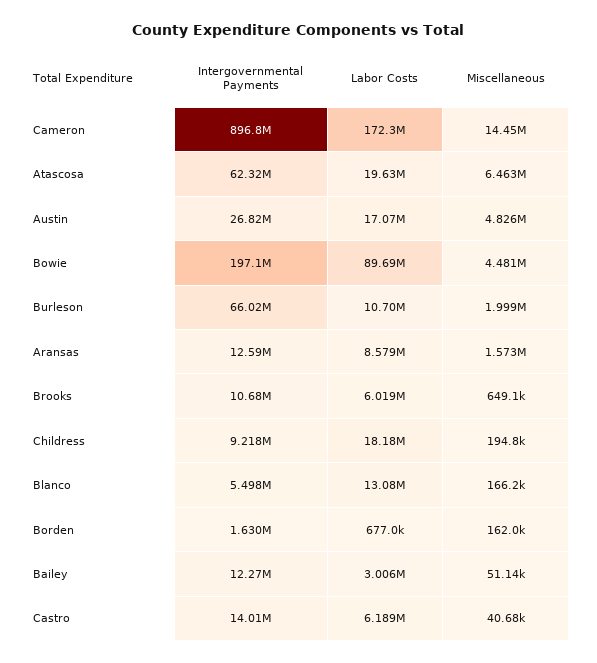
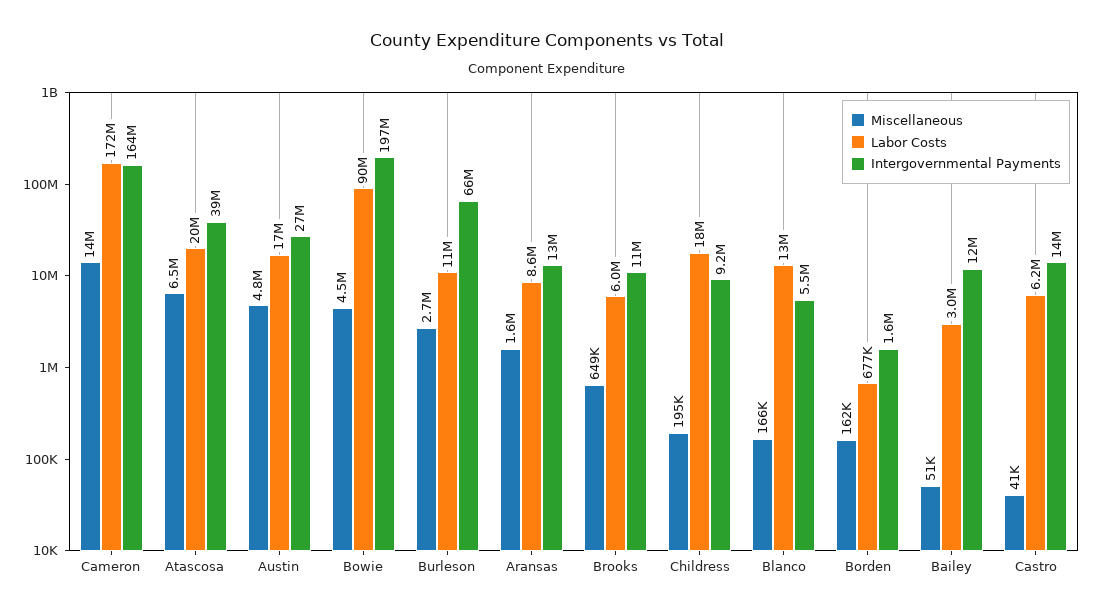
Intergovernmental Payments, Cameron: 896800000 -> 164000000
Intergovernmental Payments, Atascosa: 62320000 -> 39000000
Miscellaneous, Burleson: 1999000 -> 2700000

